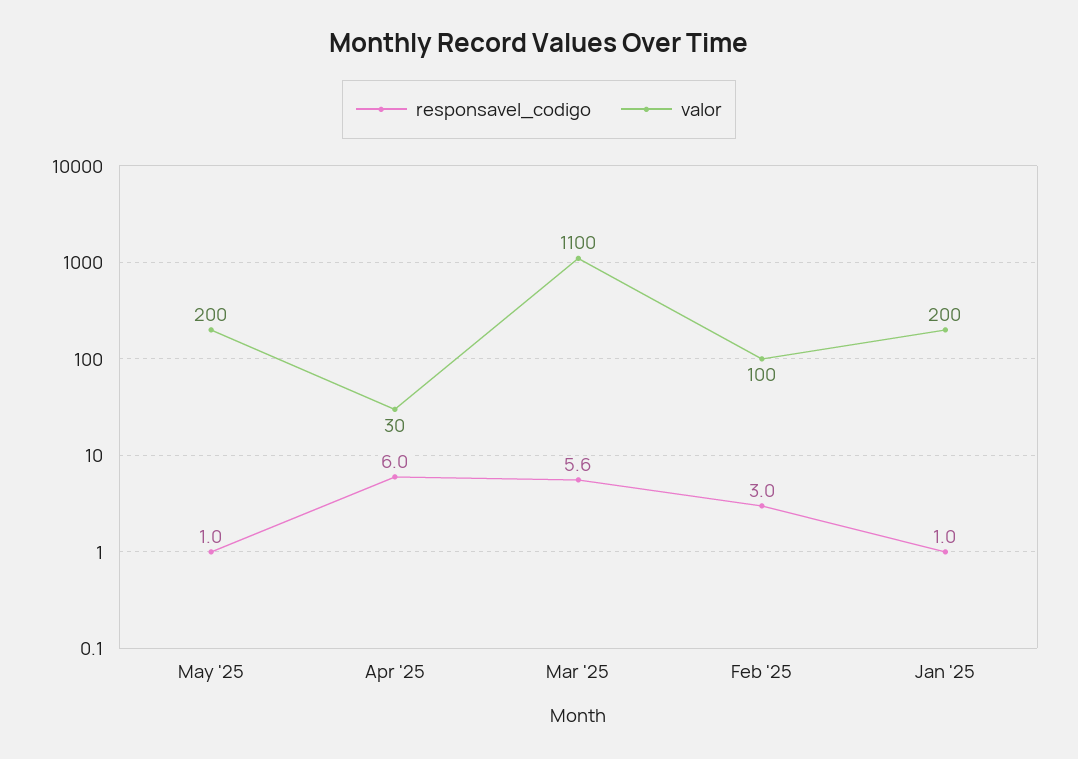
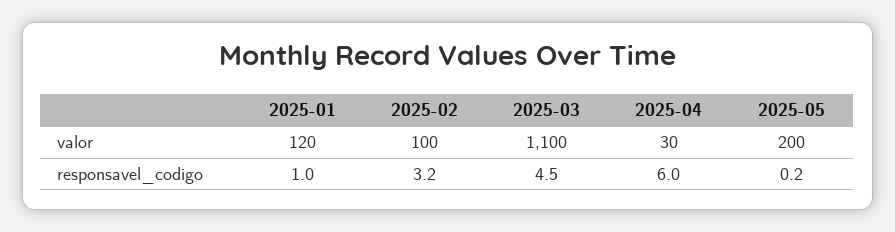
responsavel_codigo, May '25: 1 -> 0.2
responsavel_codigo, Mar '25: 5.6 -> 4.5
responsavel_codigo, Feb '25: 3 -> 3.2
valor, Jan '25: 200 -> 120

